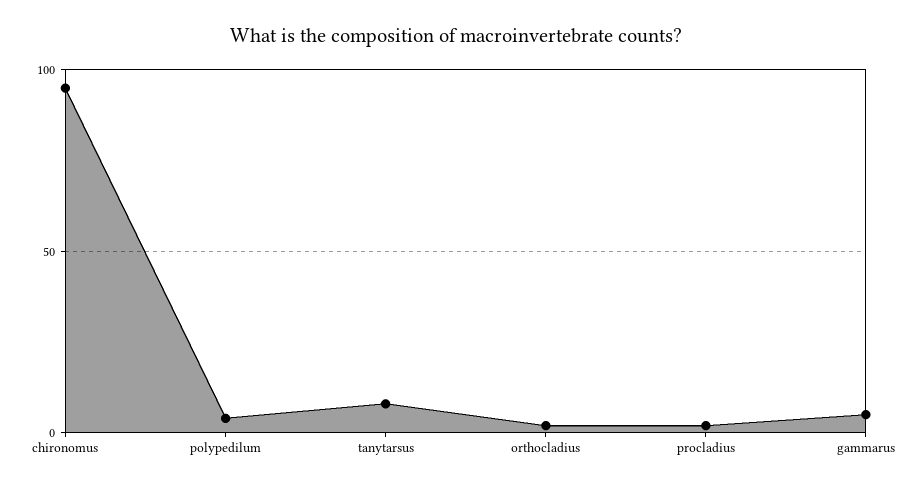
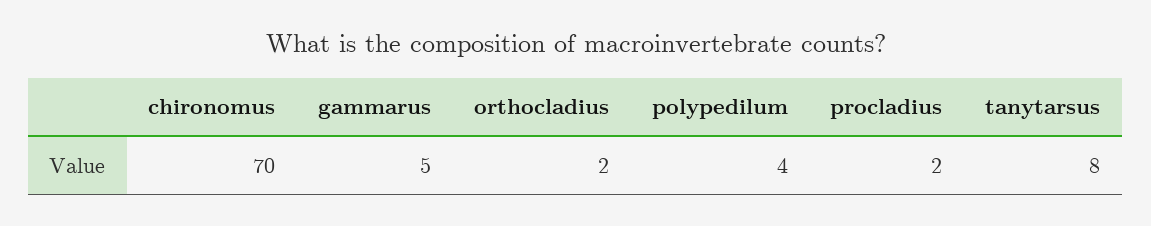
chironomus: 95 -> 70

